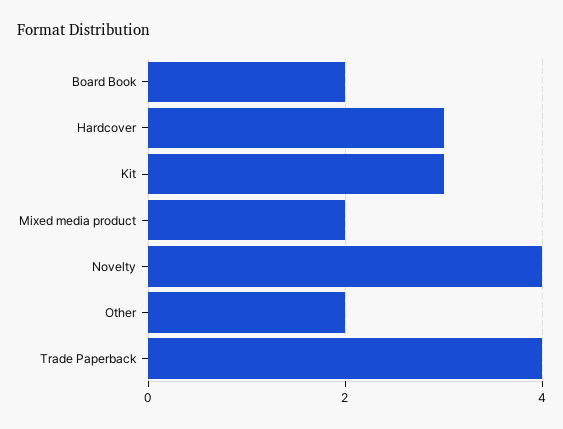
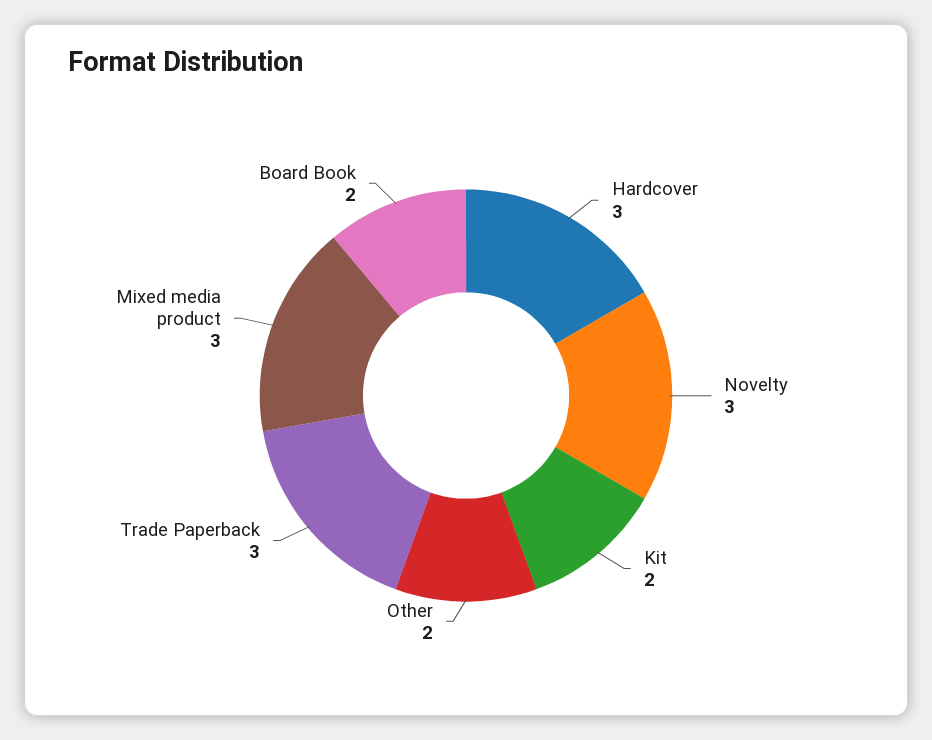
Kit: 3 -> 2
Mixed media product: 2 -> 3
Novelty: 4 -> 3
Trade Paperback: 4 -> 3

